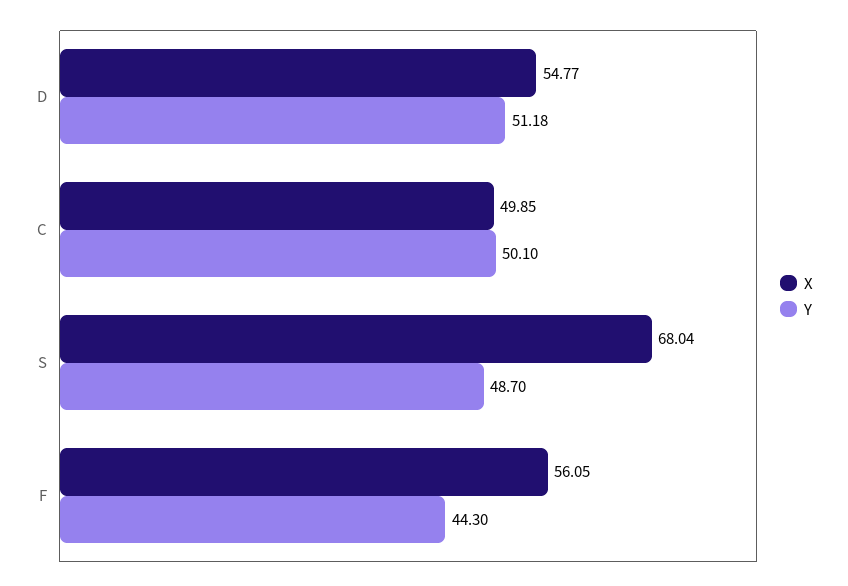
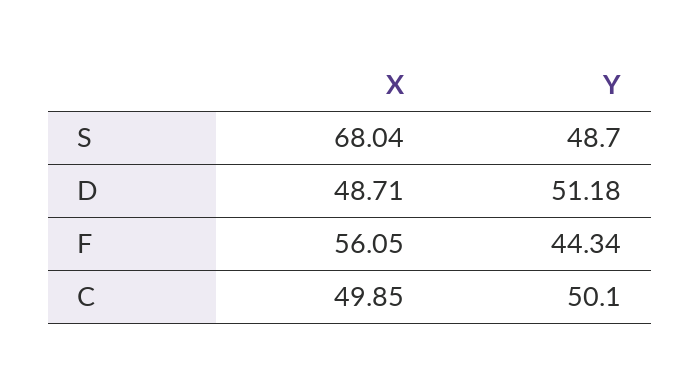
X, D: 54.77 -> 48.71
Y, F: 44.3 -> 44.34

